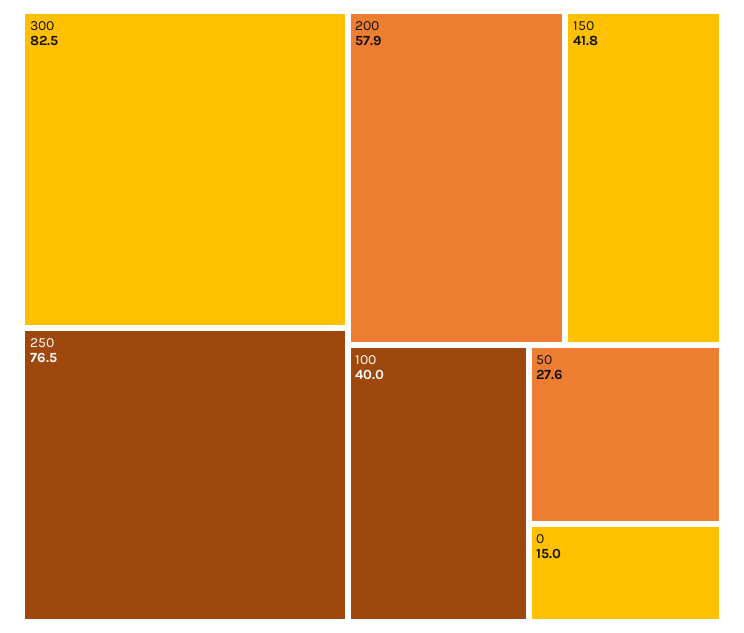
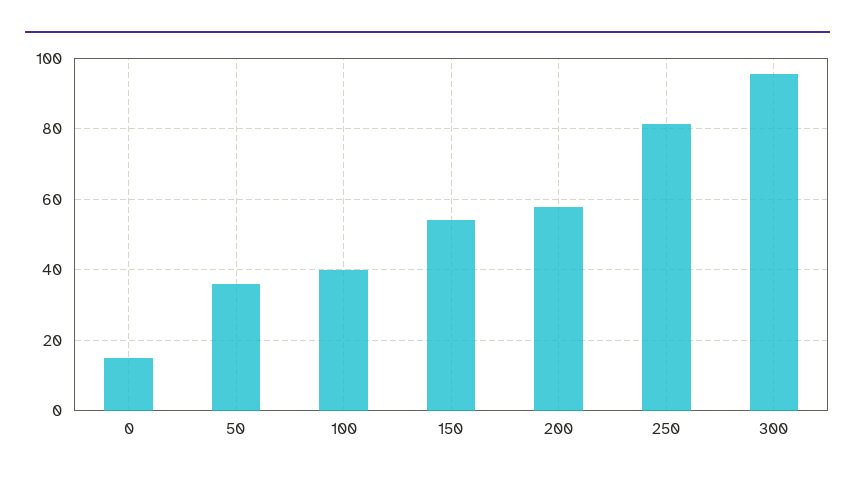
300: 82.5 -> 96
250: 76.5 -> 82
150: 41.8 -> 54
50: 27.6 -> 36

